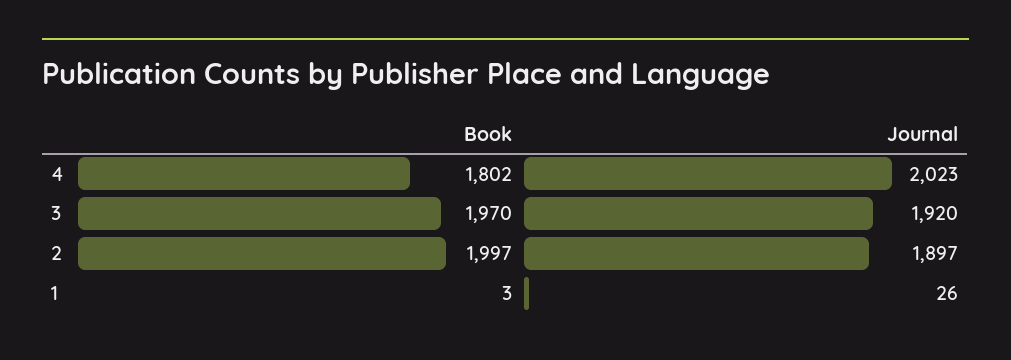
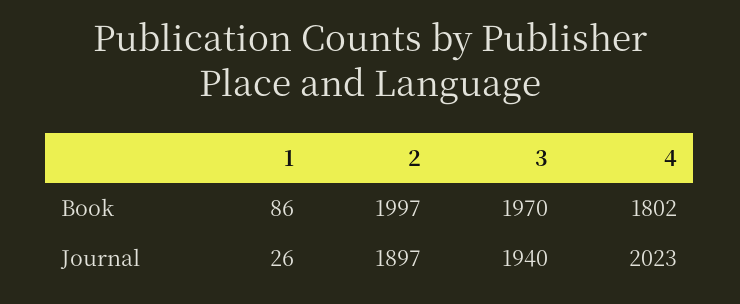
Journal, 3: 1920 -> 1940
Book, 1: 3 -> 86

